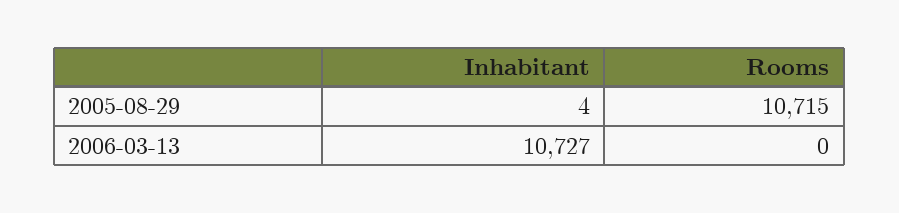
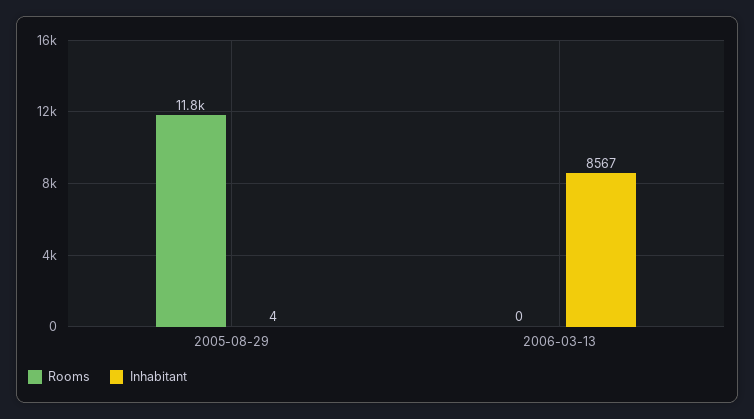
Rooms, 2005-08-29: 10715 -> 11800
Inhabitant, 2006-03-13: 10727 -> 8567

